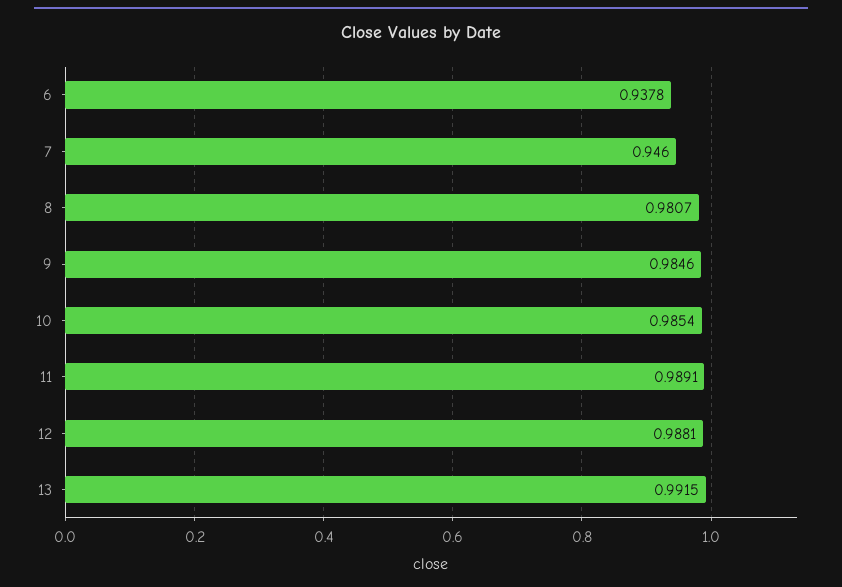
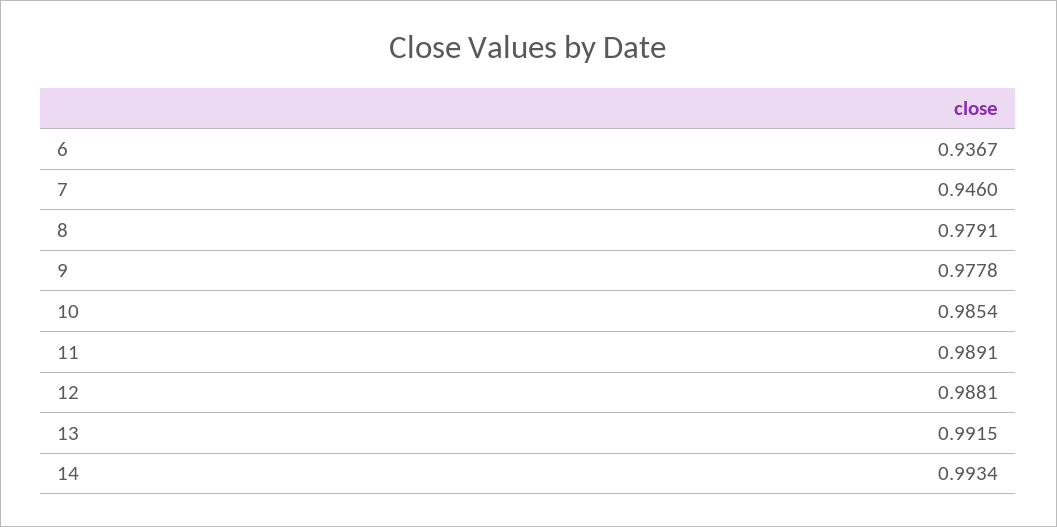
6: 0.9378 -> 0.9367
8: 0.9807 -> 0.9791
9: 0.9846 -> 0.9778
14: none -> 0.9934

